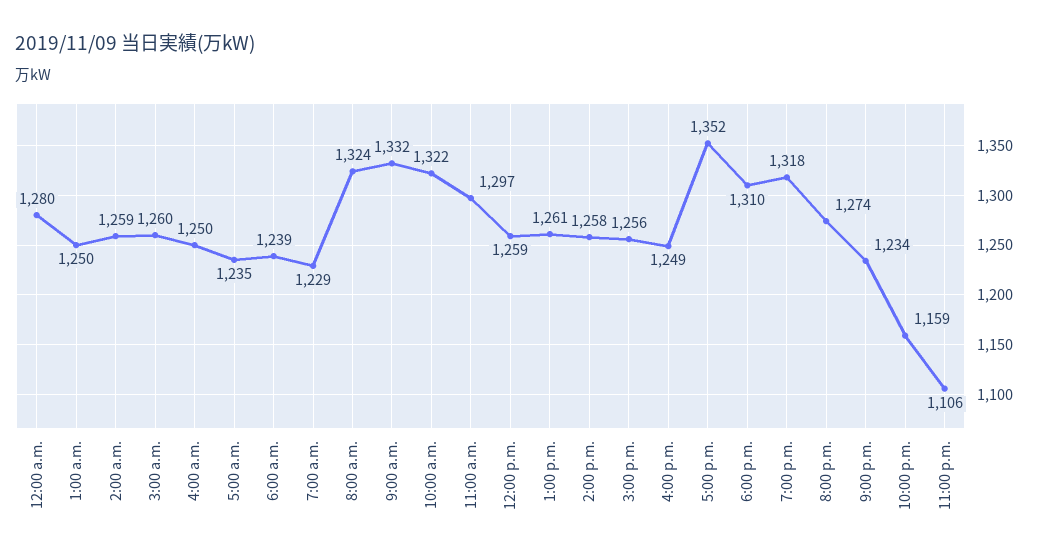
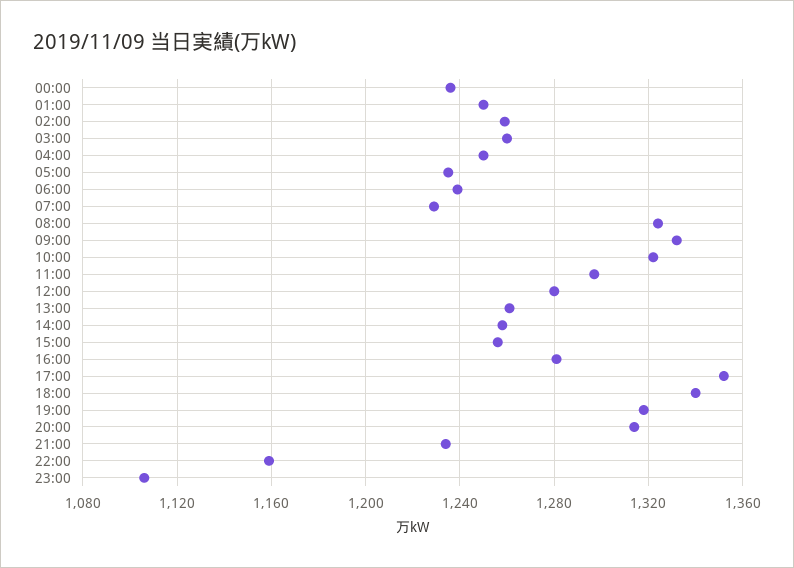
12:00 a.m.: 1280 -> 1235
12:00 p.m.: 1259 -> 1280
4:00 p.m.: 1249 -> 1280
6:00 p.m.: 1310 -> 1340
8:00 p.m.: 1274 -> 1315

